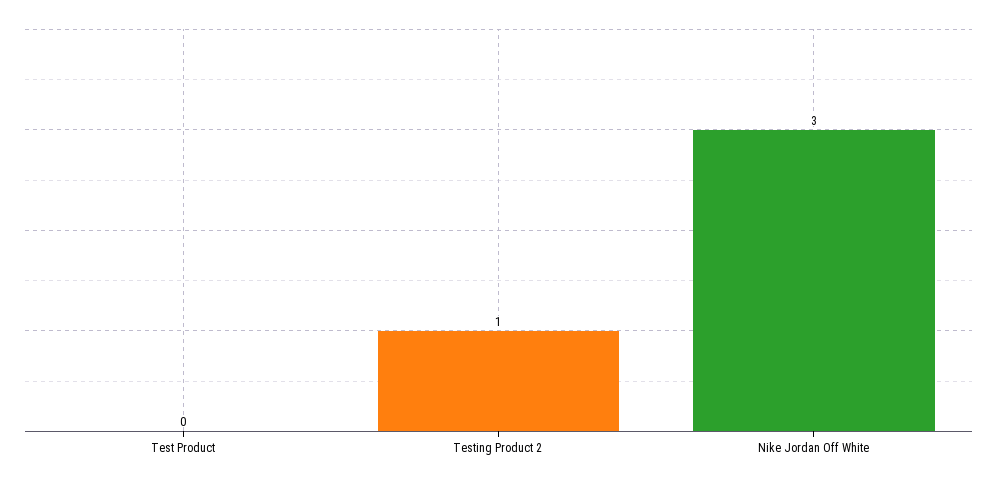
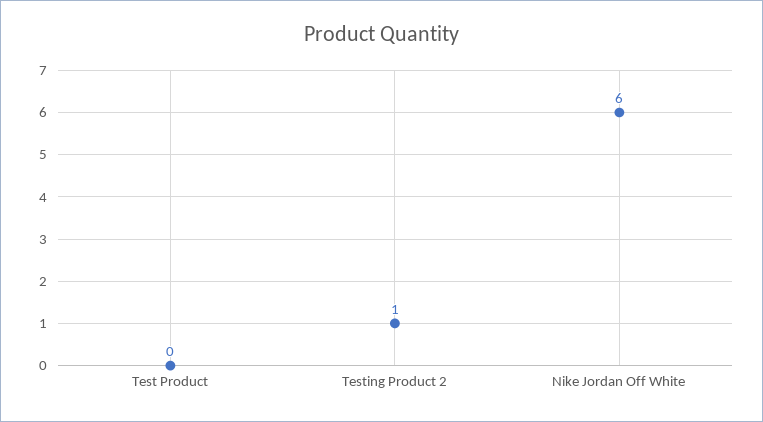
Nike Jordan Off White: 3 -> 6

